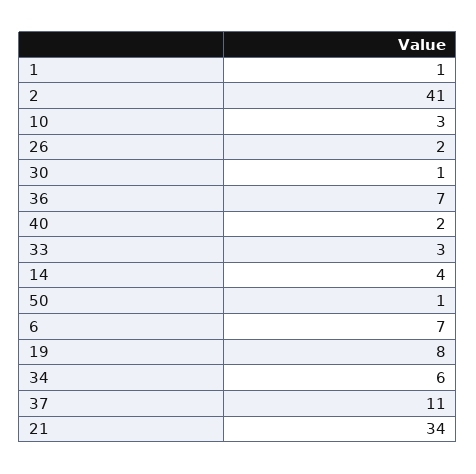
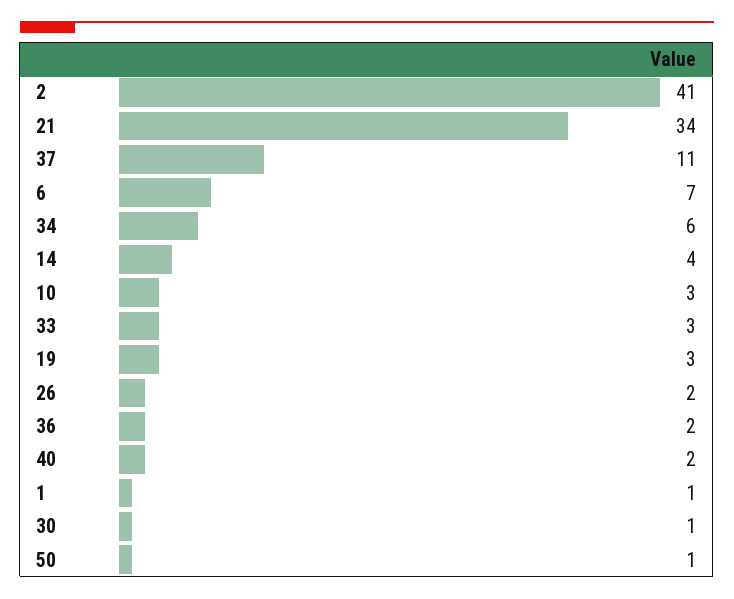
36: 7 -> 2
19: 8 -> 3

